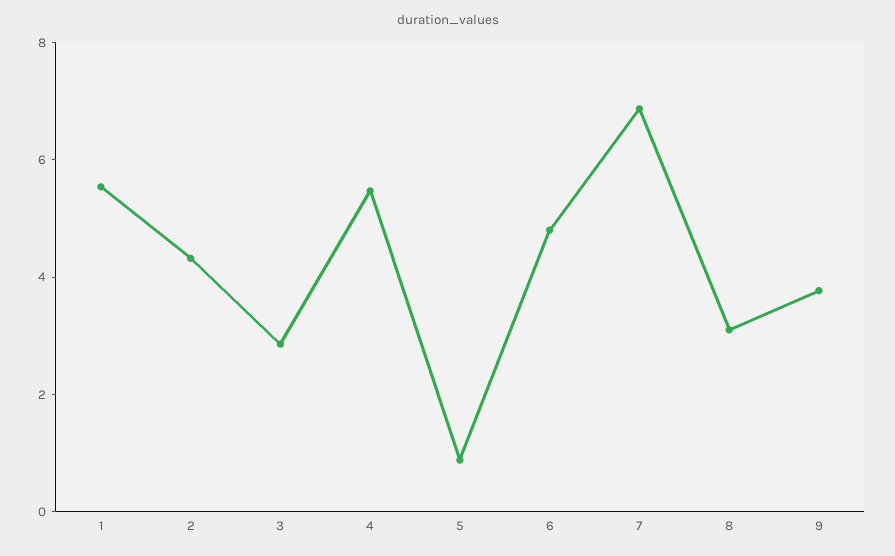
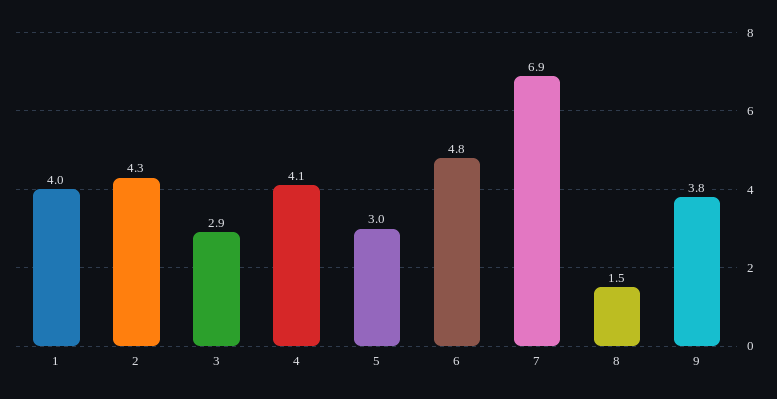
1: 5.5 -> 4
4: 5.5 -> 4.1
5: 1 -> 3
8: 3 -> 1.5

